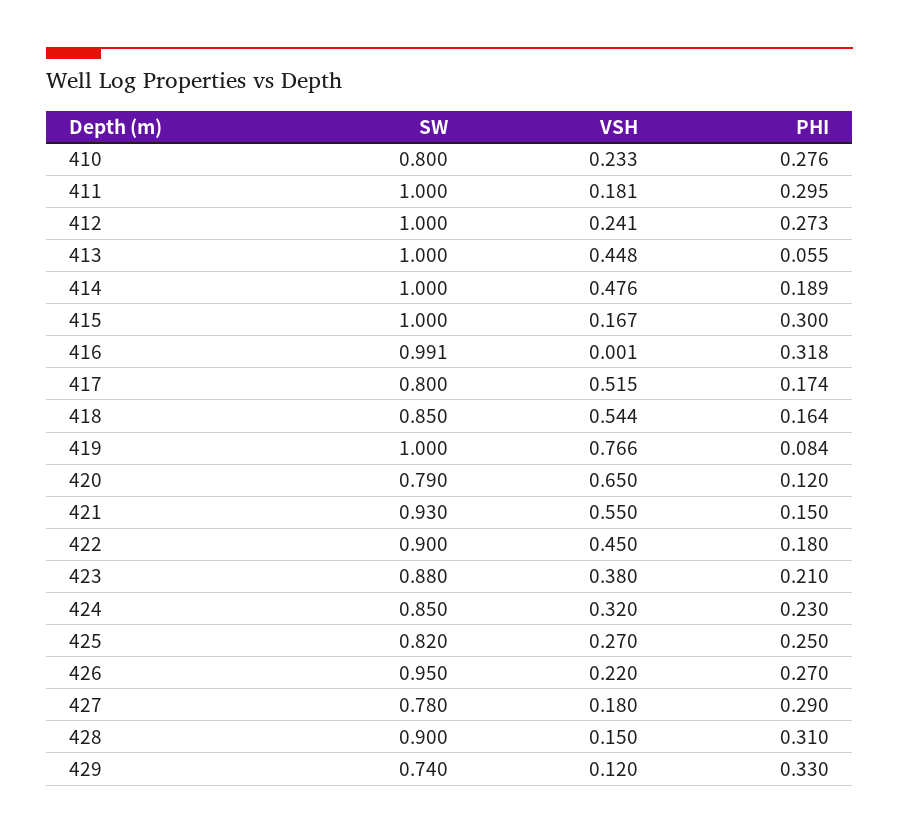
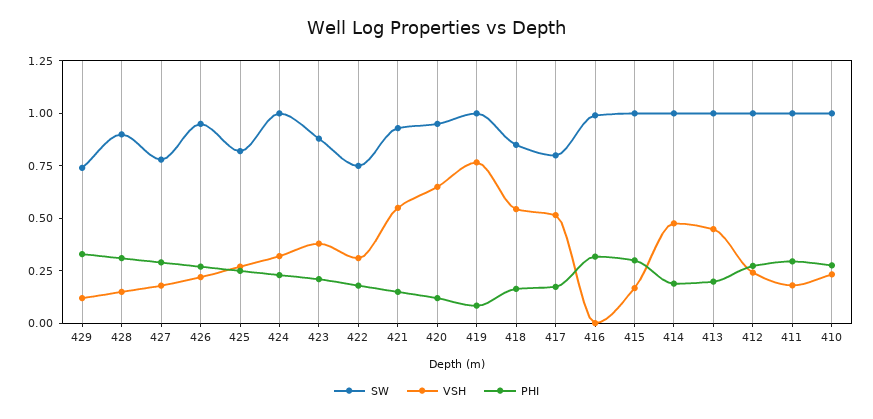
SW, 410: 0.8 -> 1
PHI, 413: 0.055 -> 0.2
SW, 420: 0.79 -> 0.95
SW, 422: 0.9 -> 0.75
VSH, 422: 0.45 -> 0.3
SW, 424: 0.85 -> 1

